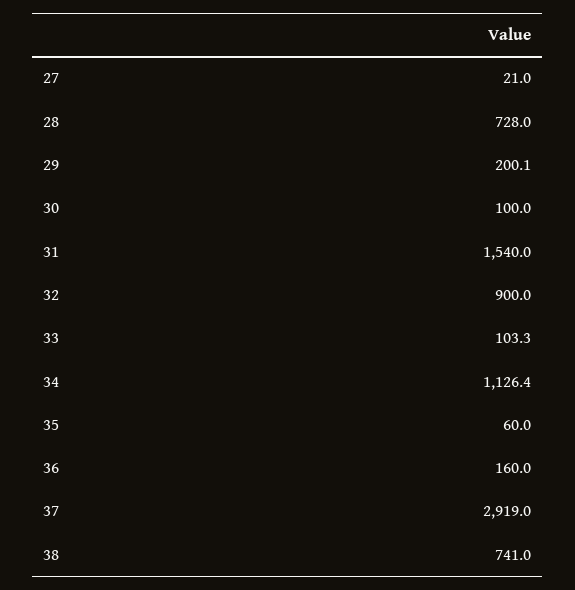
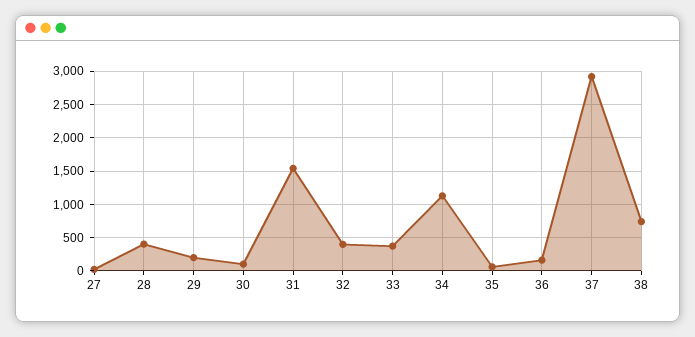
28: 728 -> 400
32: 900 -> 400
33: 103.3 -> 400

